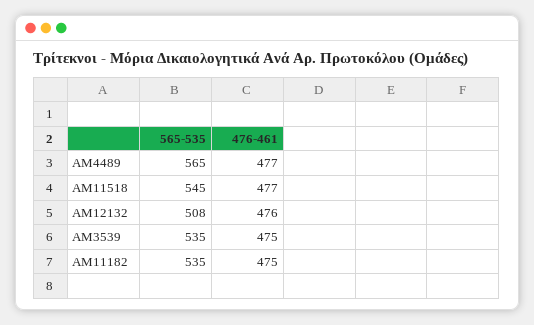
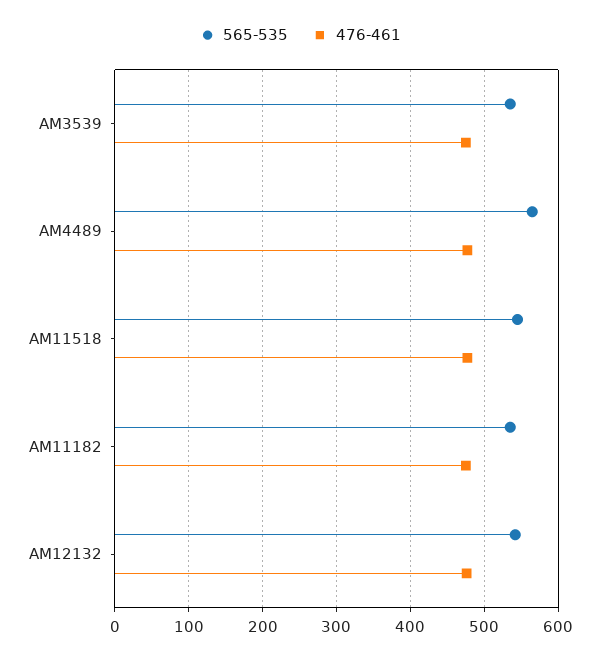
565-535, ΑΜ12132: 508 -> 540

